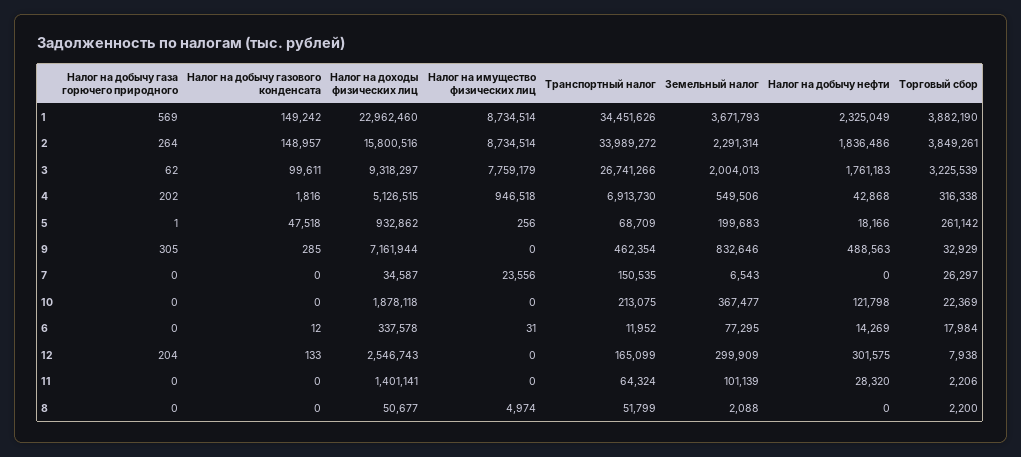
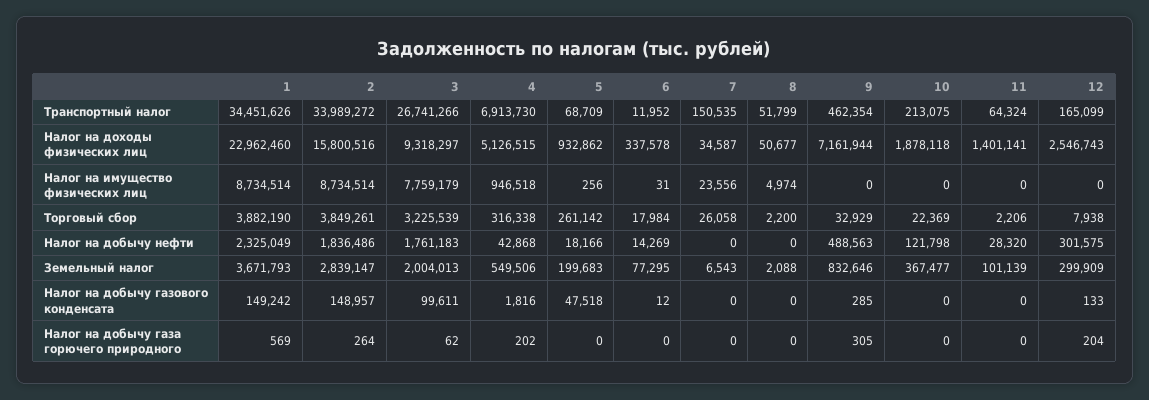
Земельный налог, 2: 2291314 -> 2839147
Налог на добычу газа горючего природного, 5: 1 -> 0
Торговый сбор, 7: 26297 -> 26058

